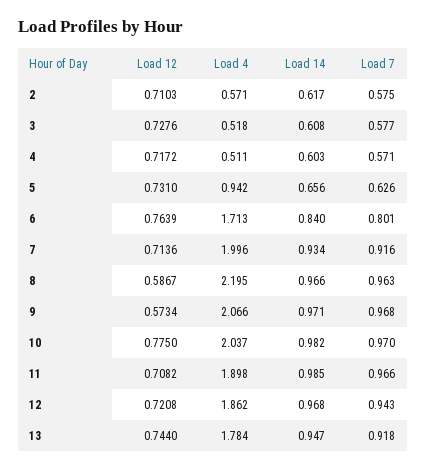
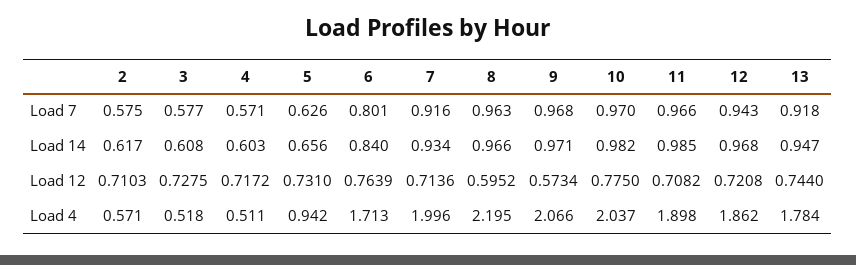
Load 12, 3: 0.7276 -> 0.7275
Load 12, 8: 0.5867 -> 0.5952

